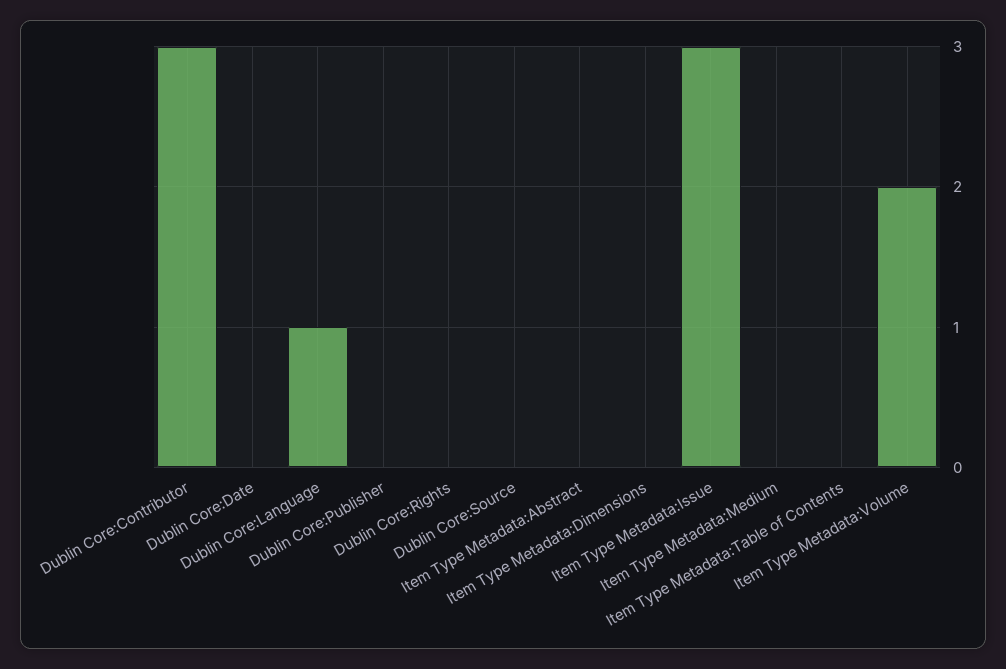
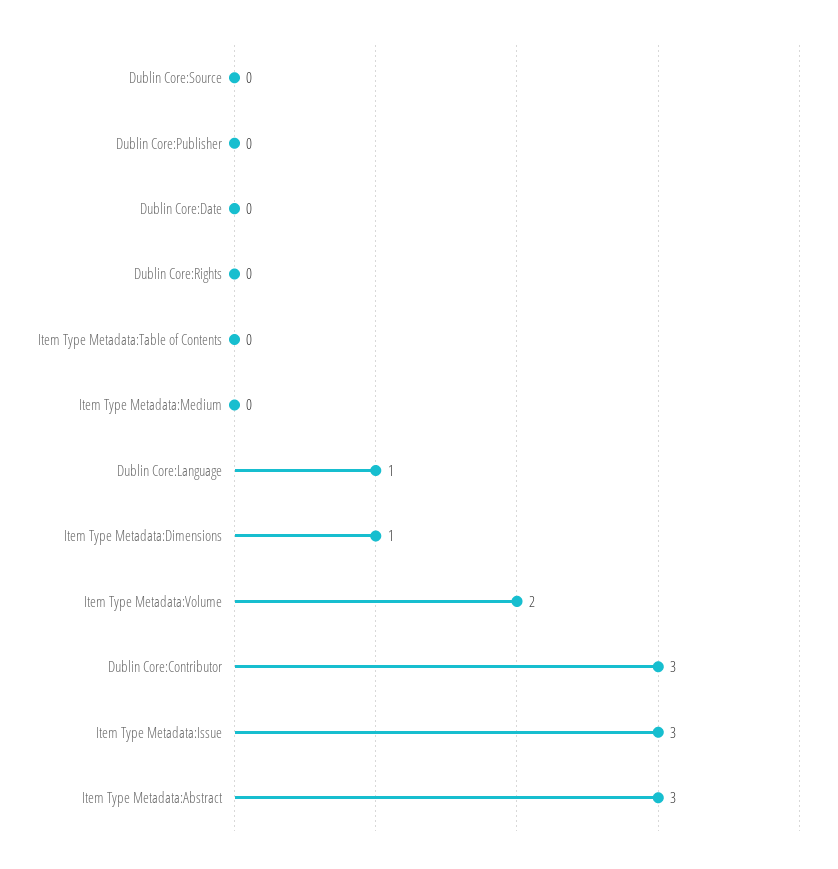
Item Type Metadata:Abstract: 0 -> 3
Item Type Metadata:Dimensions: 0 -> 1

